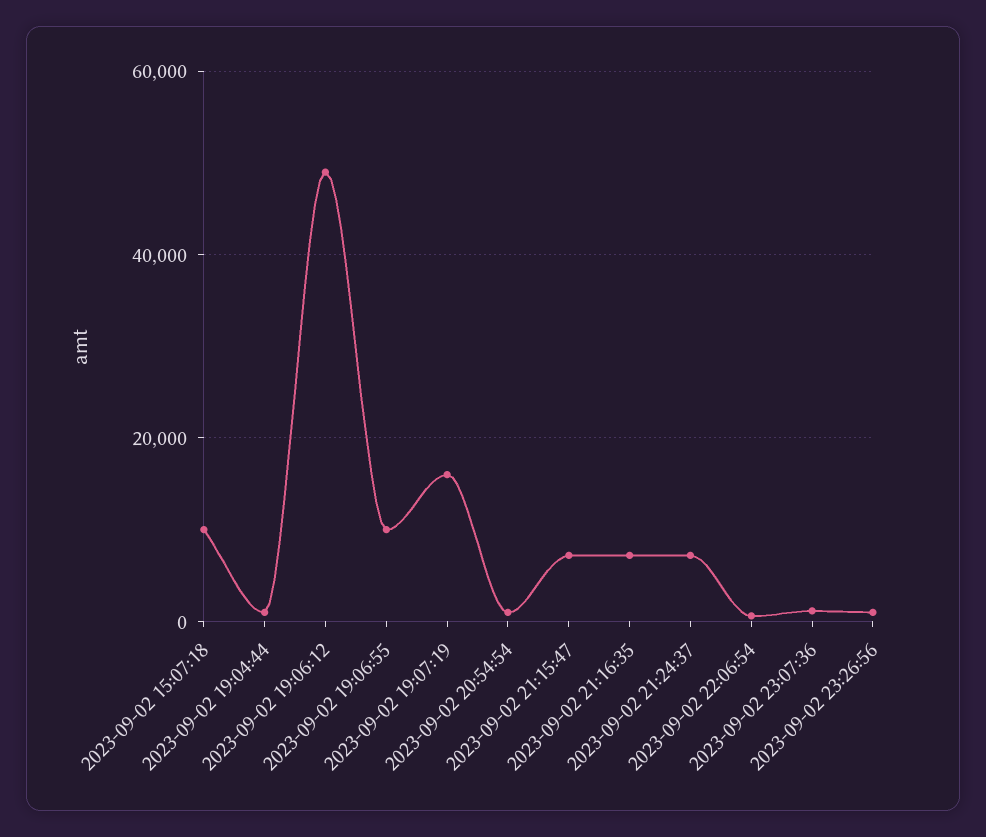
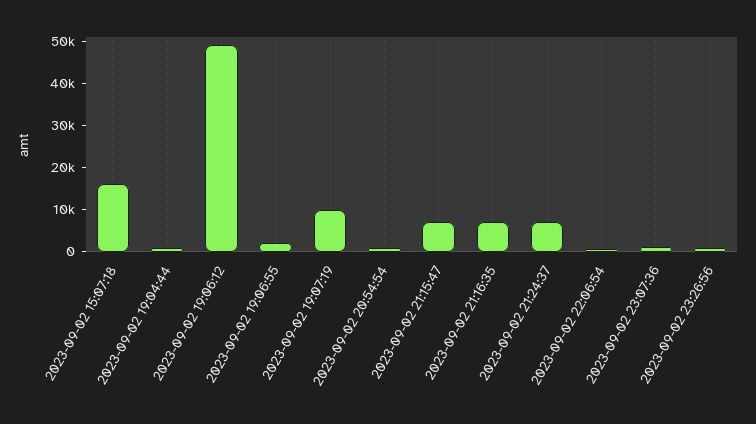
2023-09-02 15:07:18: 10000 -> 16000
2023-09-02 19:06:55: 10000 -> 2000
2023-09-02 19:07:19: 16000 -> 10000

